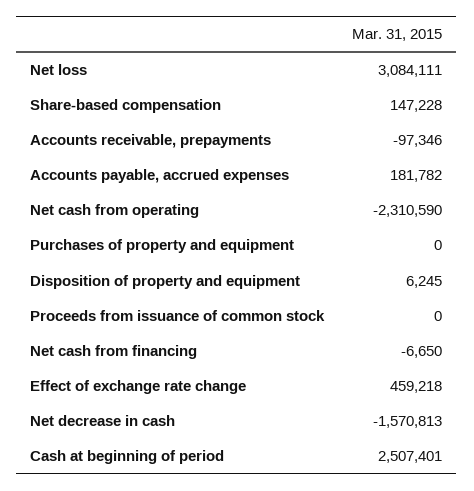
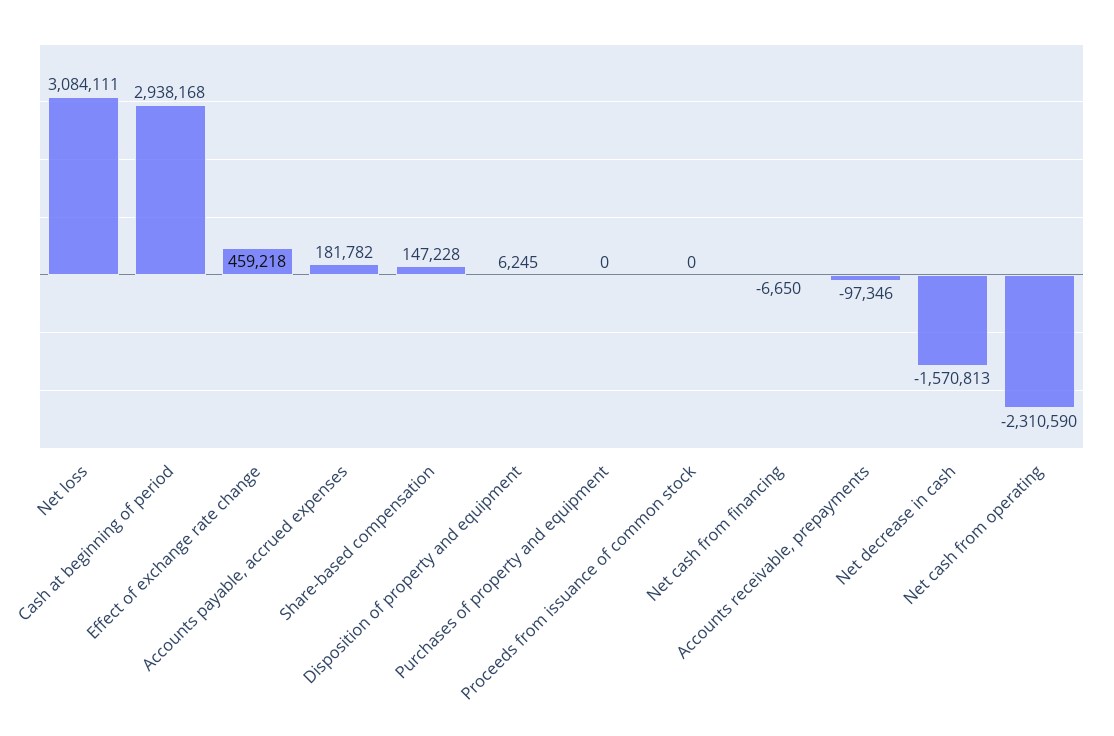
Cash at beginning of period: 2507401 -> 2938168

